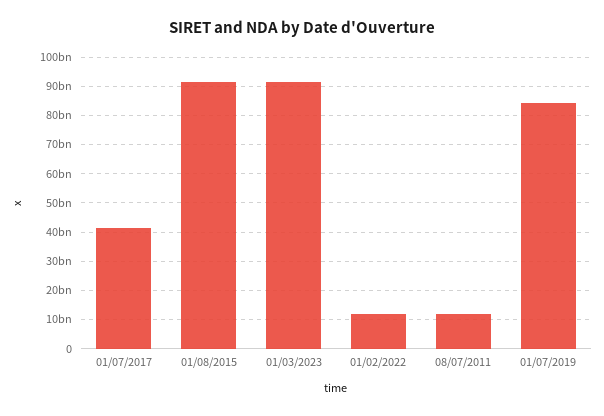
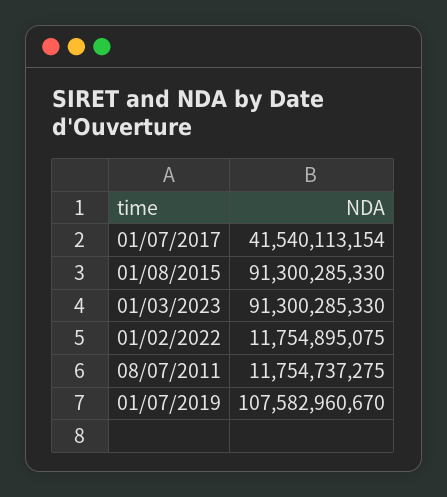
01/07/2019: 85000000000 -> 107582960670

